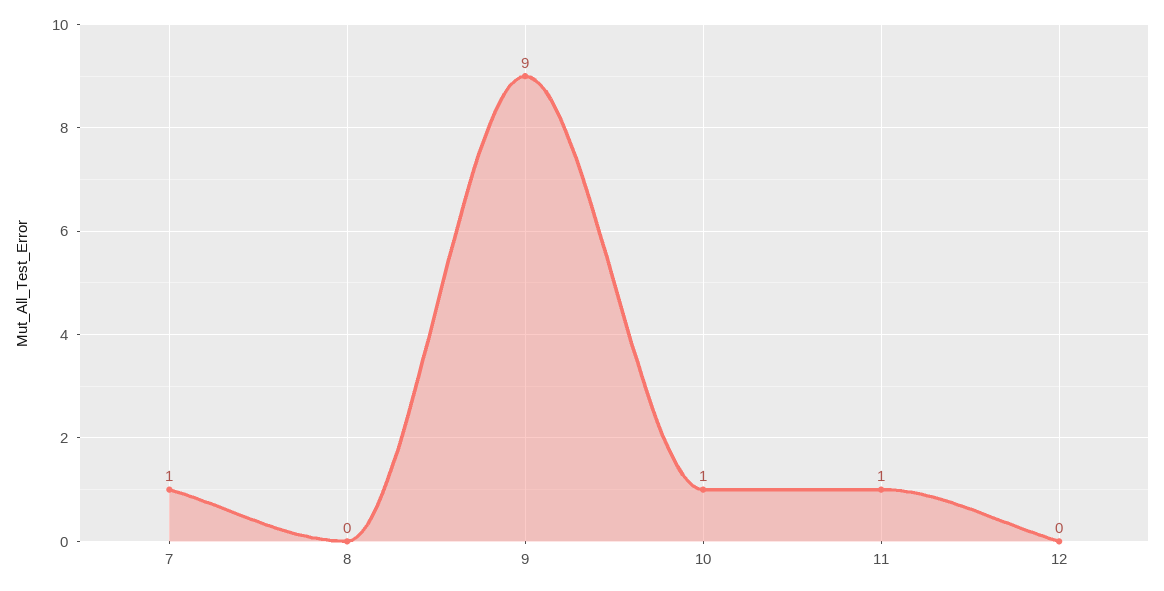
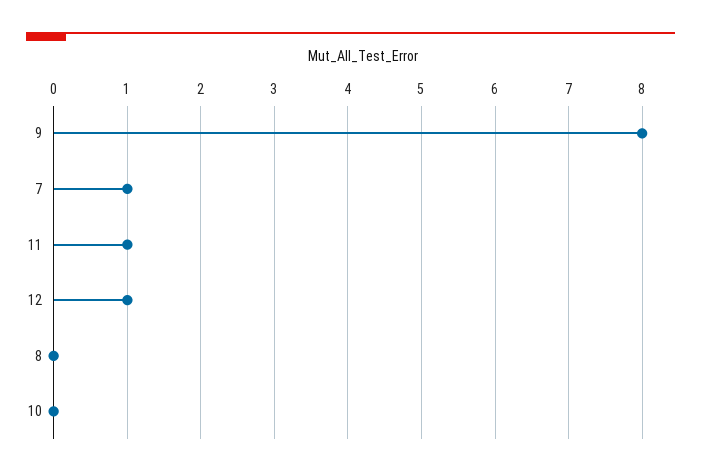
9: 9 -> 8
10: 1 -> 0
12: 0 -> 1

